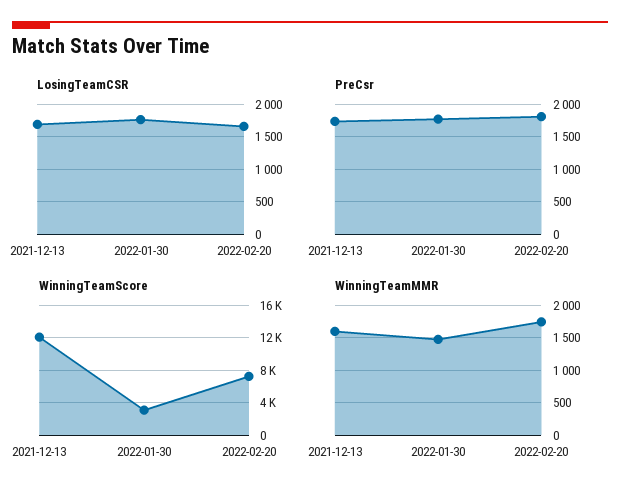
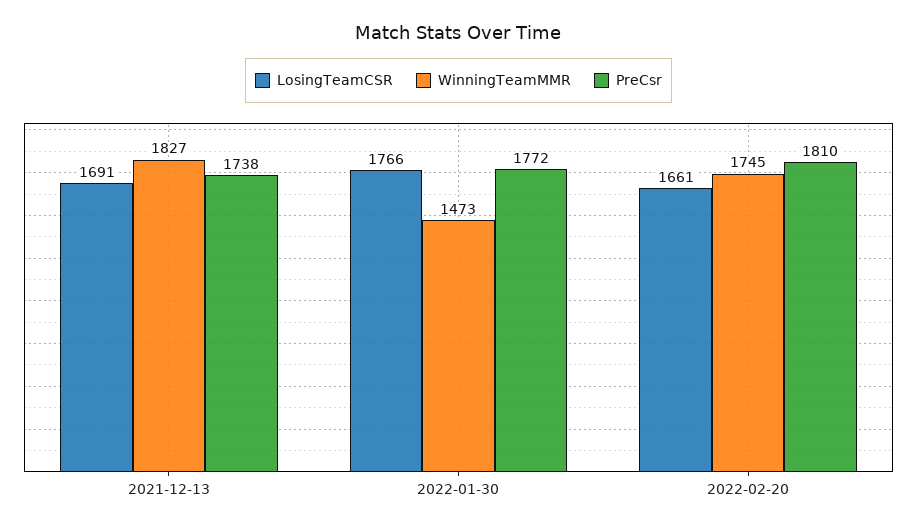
WinningTeamScore, 2021-12-13: 12000 -> none
WinningTeamScore, 2022-01-30: 3000 -> none
WinningTeamScore, 2022-02-20: 7000 -> none
WinningTeamMMR, 2021-12-13: 1600 -> 1827

